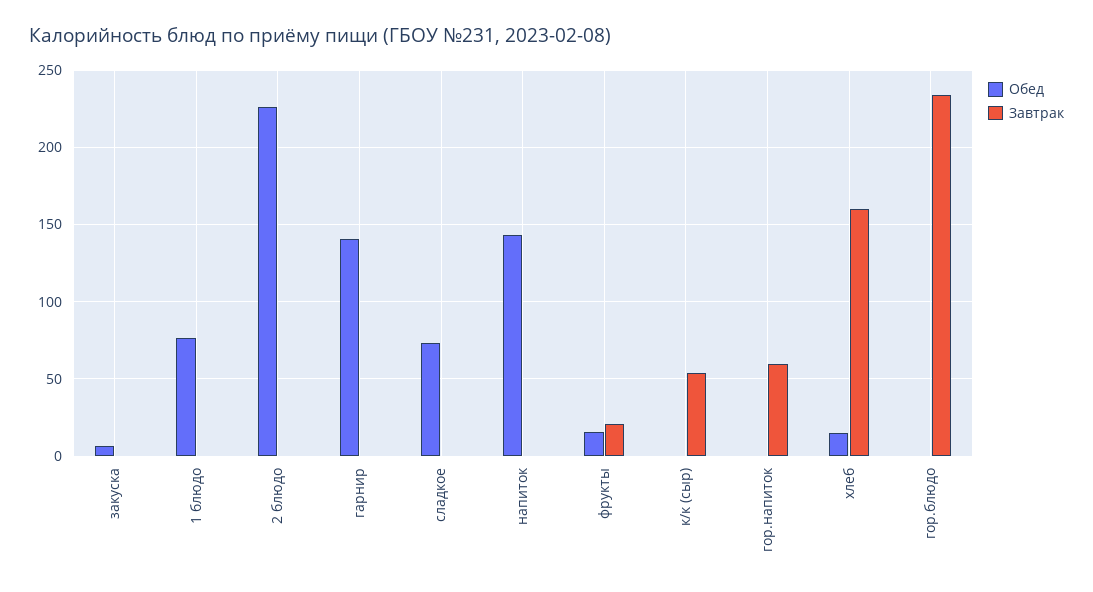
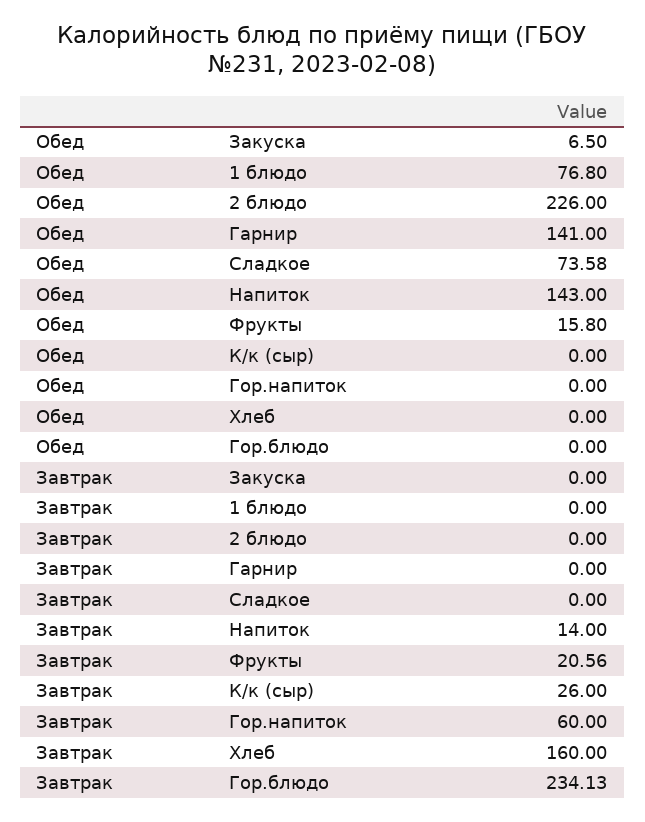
Завтрак, напиток: 0 -> 14
Завтрак, к/к (сыр): 55 -> 26
Обед, хлеб: 15 -> 0

